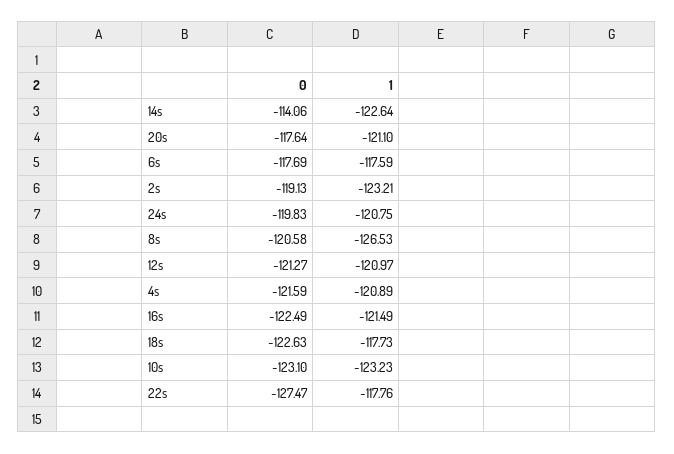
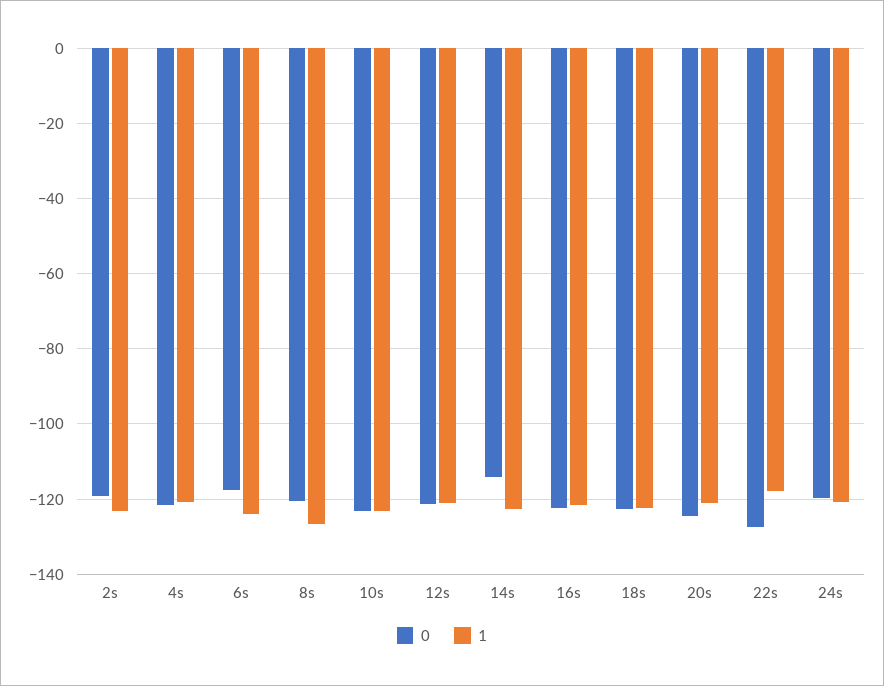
0, 20s: -117.64 -> -124
1, 6s: -117.59 -> -124
1, 18s: -117.73 -> -122

